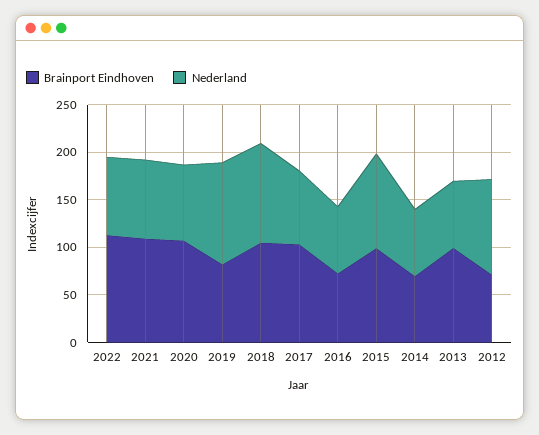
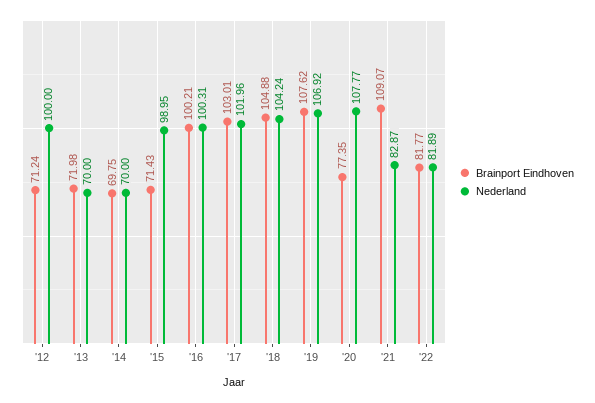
Brainport Eindhoven, 2022: 110 -> 81.77
Brainport Eindhoven, 2020: 110 -> 77.35
Nederland, 2020: 80 -> 107.77
Brainport Eindhoven, 2019: 80 -> 107.62
Nederland, 2017: 80 -> 101.96
Brainport Eindhoven, 2016: 70 -> 100.21
Nederland, 2016: 70 -> 100.31
Brainport Eindhoven, 2015: 100 -> 71.43
Brainport Eindhoven, 2013: 100 -> 71.98

